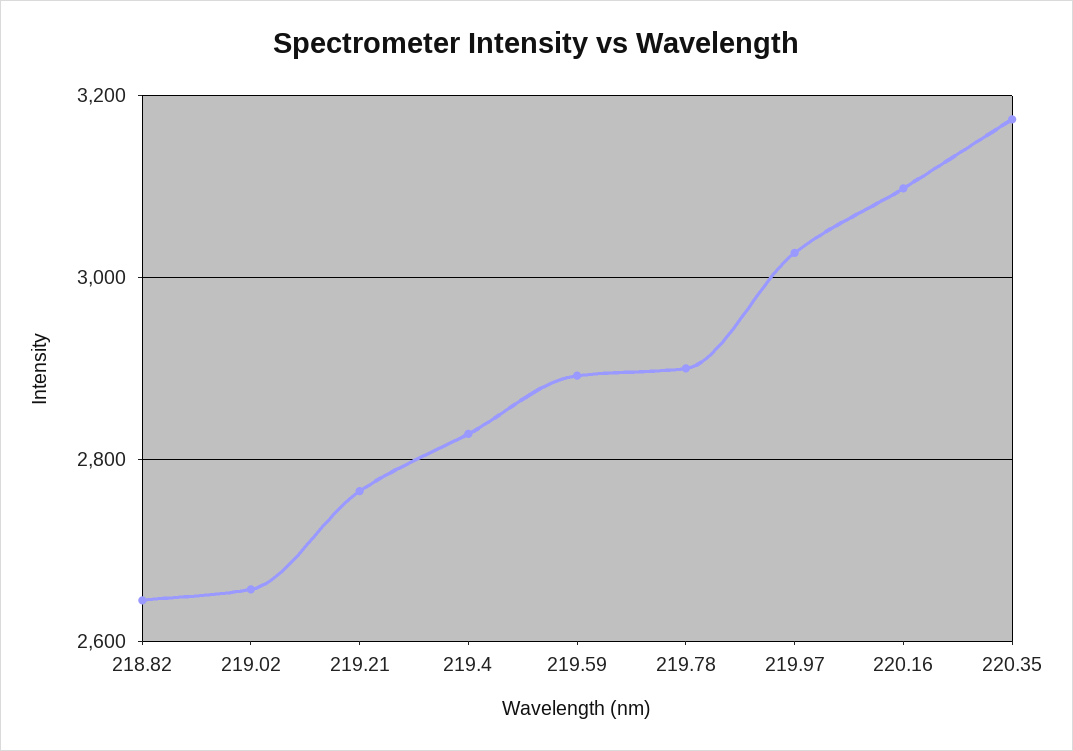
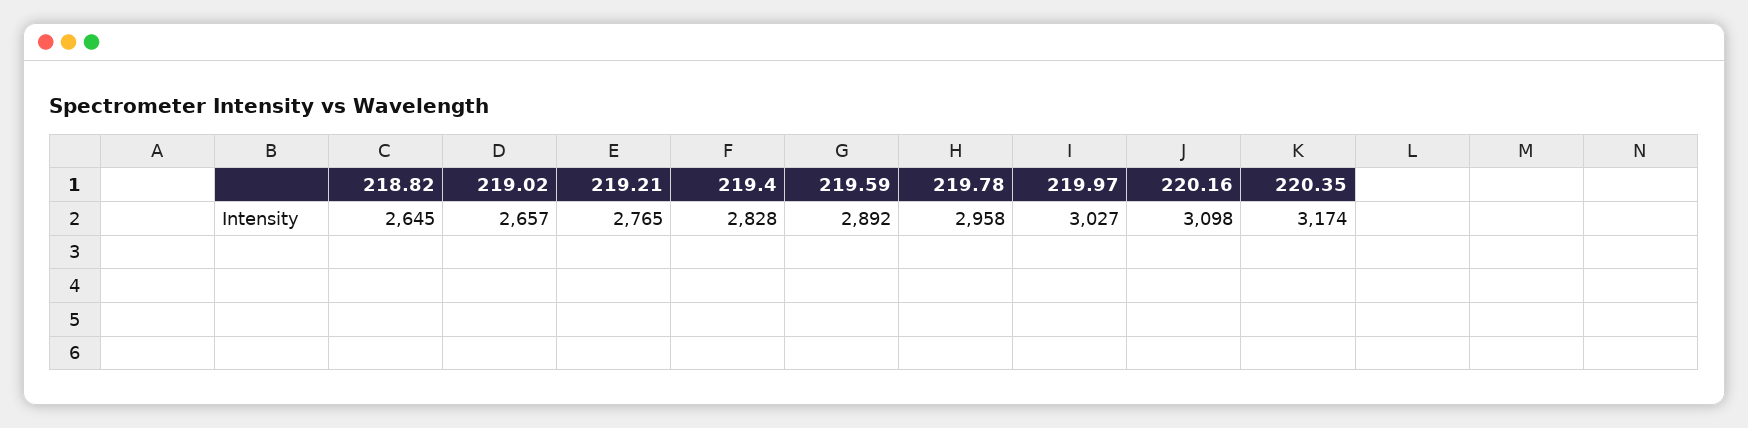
219.78: 2900 -> 2958

